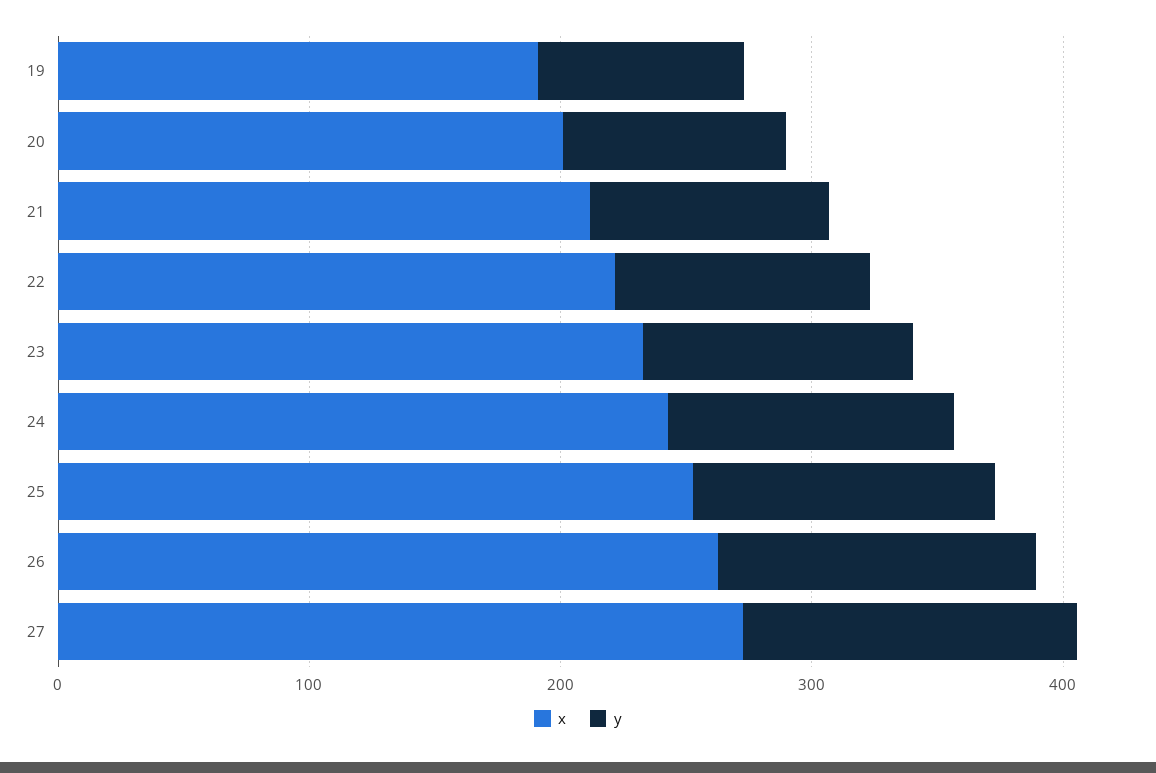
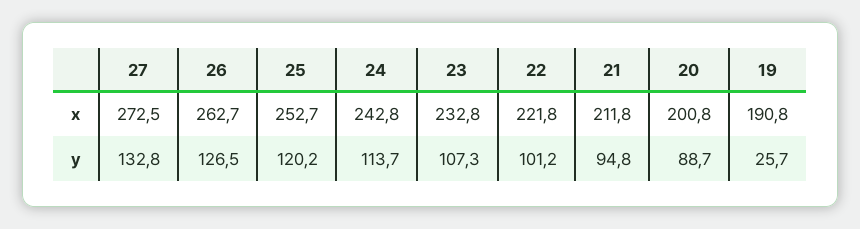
y, 19: 80 -> 25.7

